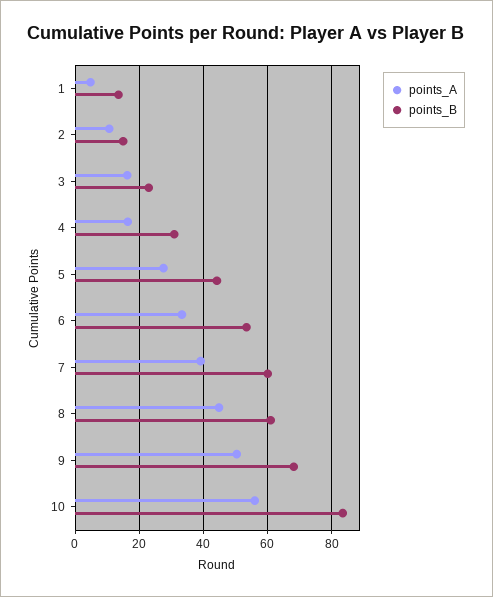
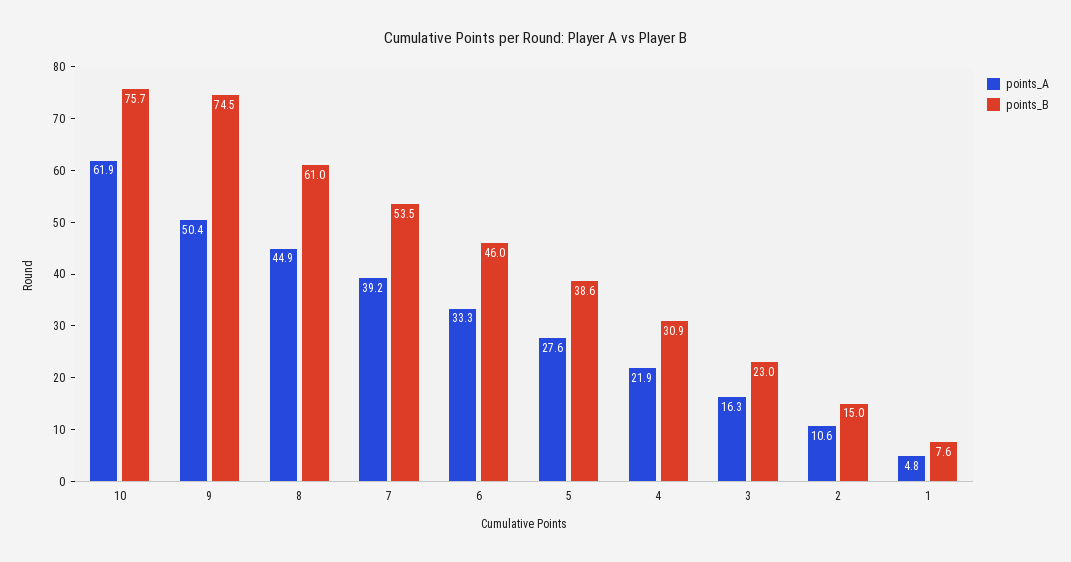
points_B, 1: 14 -> 7.6
points_A, 4: 16 -> 21.9
points_B, 5: 44 -> 38.6
points_B, 6: 54 -> 46
points_B, 7: 60 -> 53.5
points_B, 9: 68 -> 74.5
points_A, 10: 56 -> 61.9
points_B, 10: 84 -> 75.7

